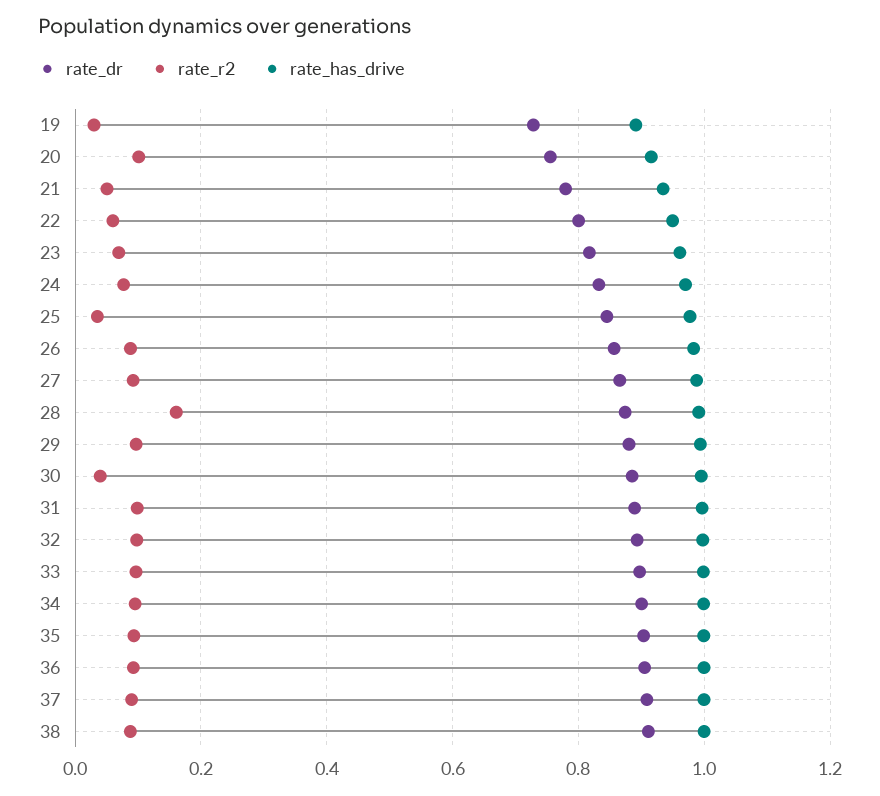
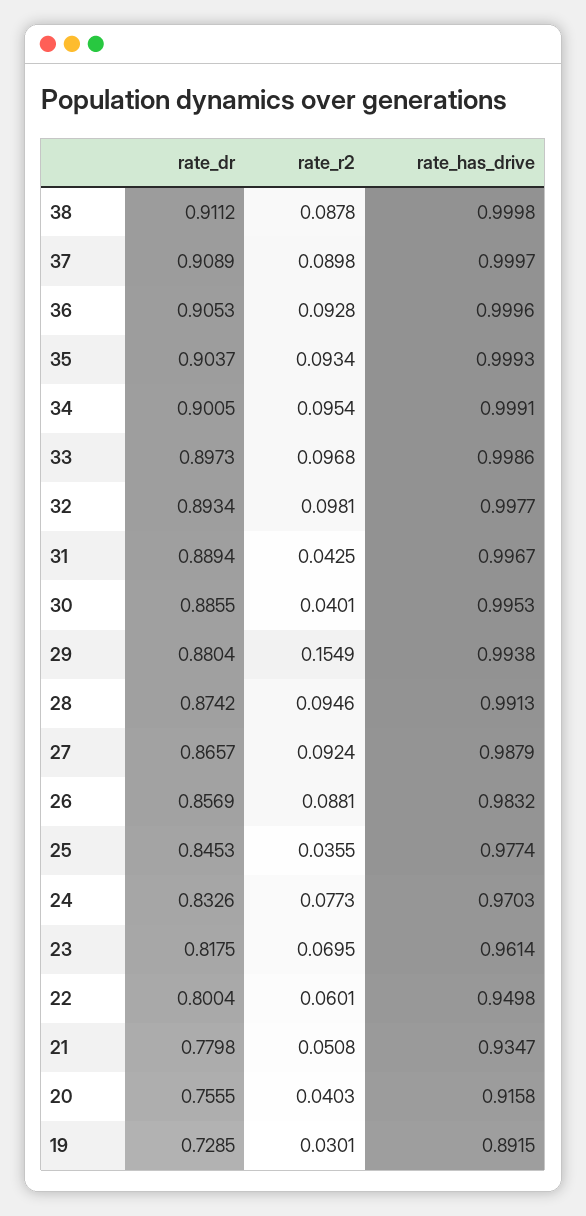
rate_r2, 20: 0.1 -> 0.0403
rate_r2, 28: 0.16 -> 0.0946
rate_r2, 29: 0.1 -> 0.1549
rate_r2, 31: 0.1 -> 0.0425

